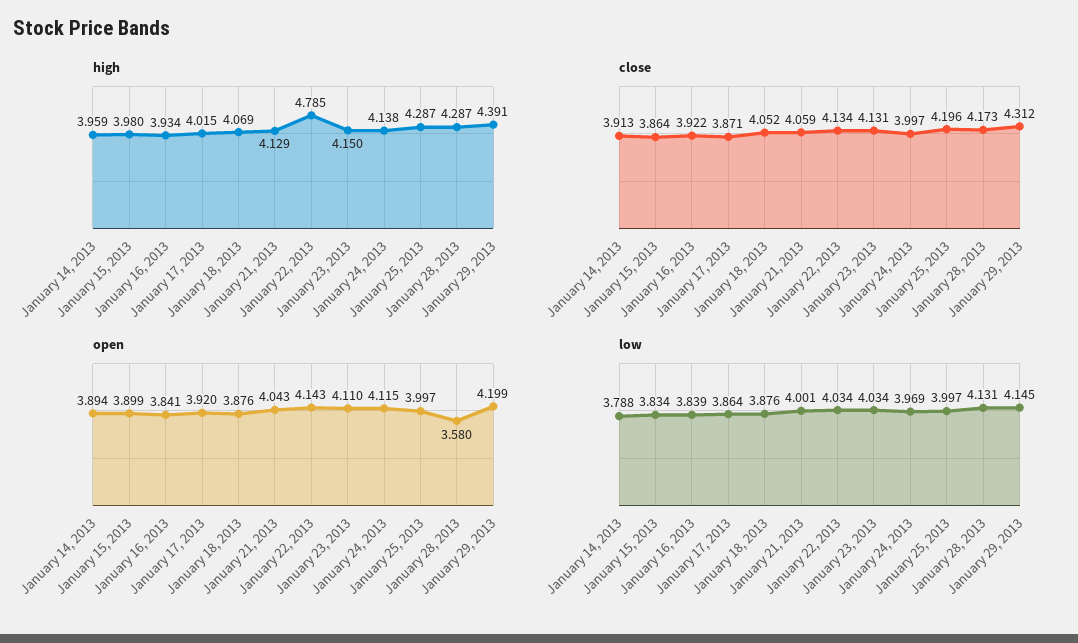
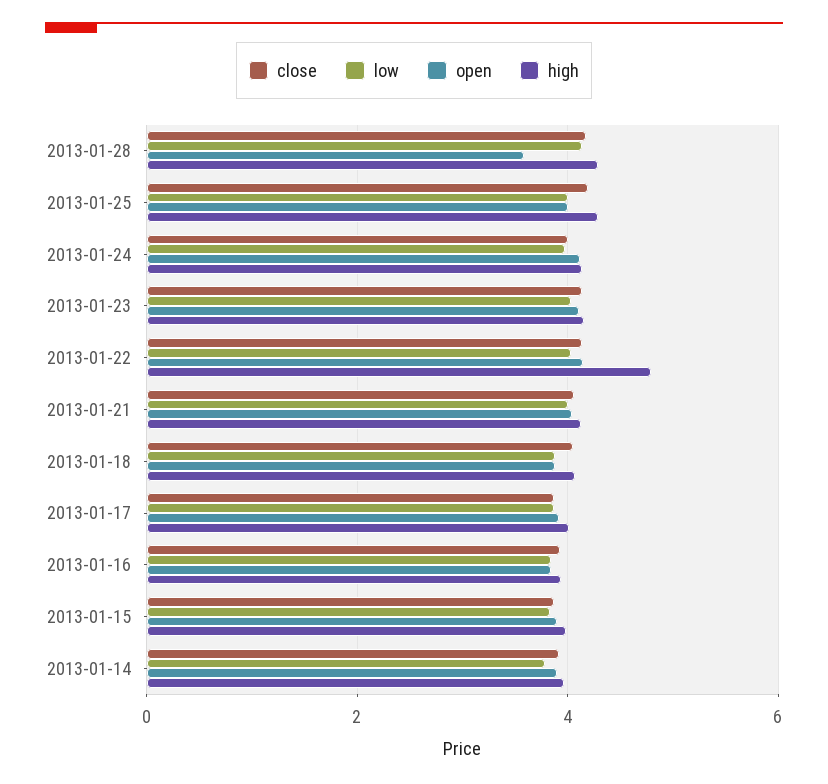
high, January 29, 2013: 4.391 -> none
close, January 29, 2013: 4.312 -> none
open, January 29, 2013: 4.199 -> none
low, January 29, 2013: 4.145 -> none

